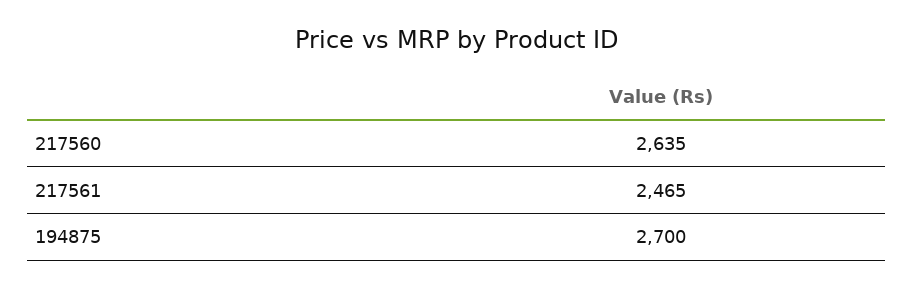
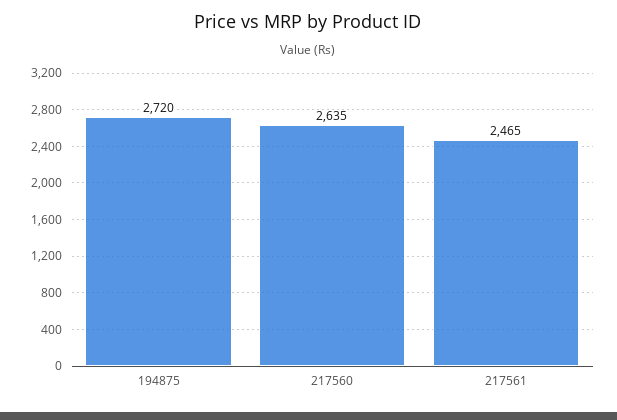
194875: 2700 -> 2720

